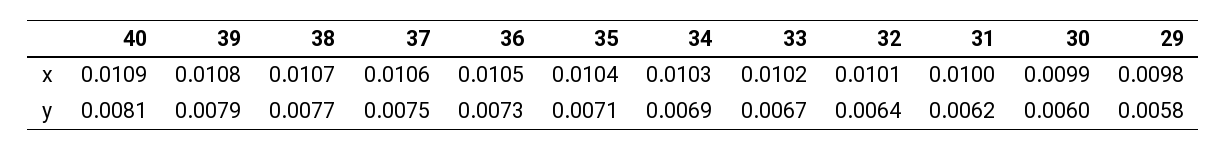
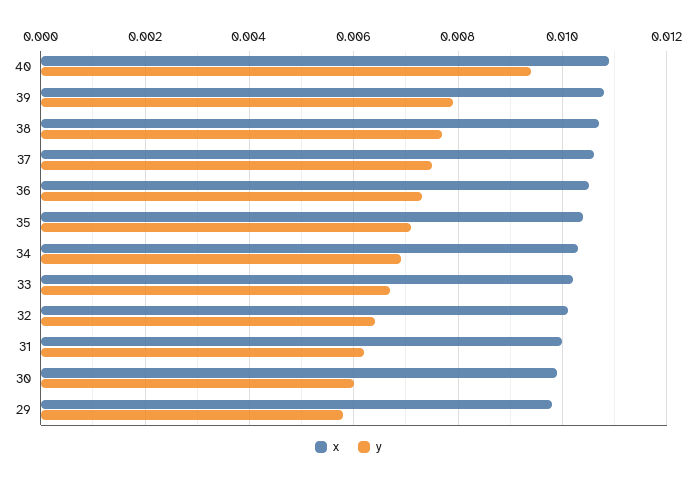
y, 40: 0.0081 -> 0.0095

